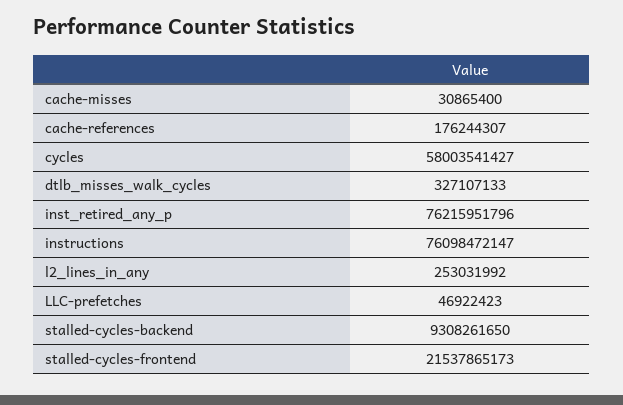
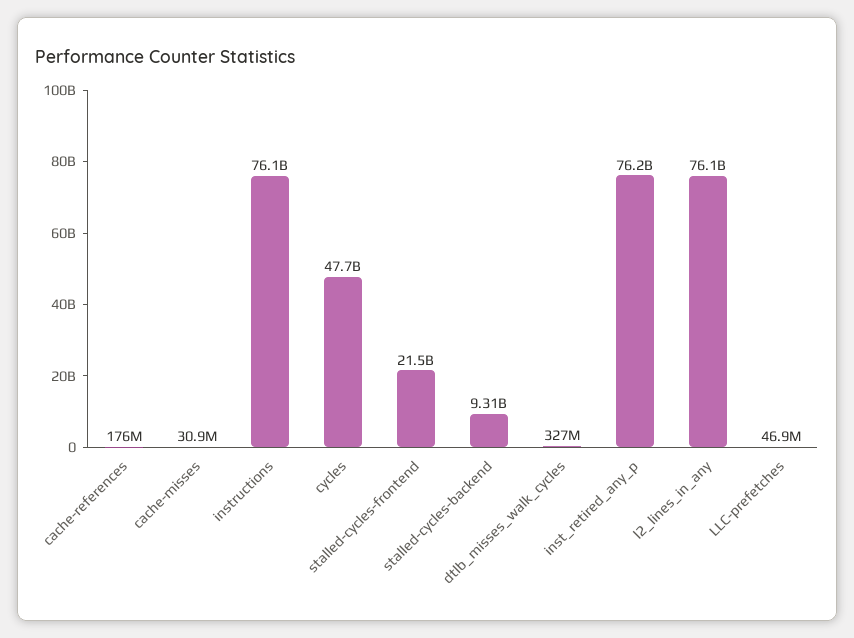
cycles: 58003541427 -> 47700000000
l2_lines_in_any: 253031992 -> 76100000000

